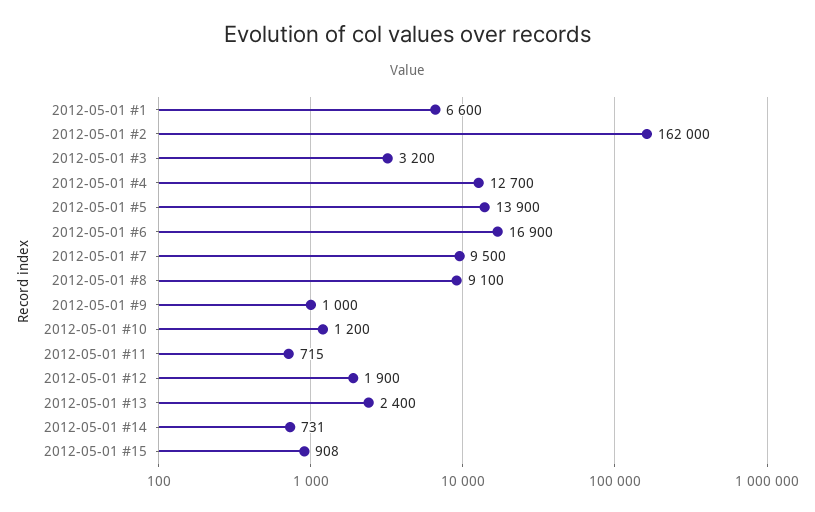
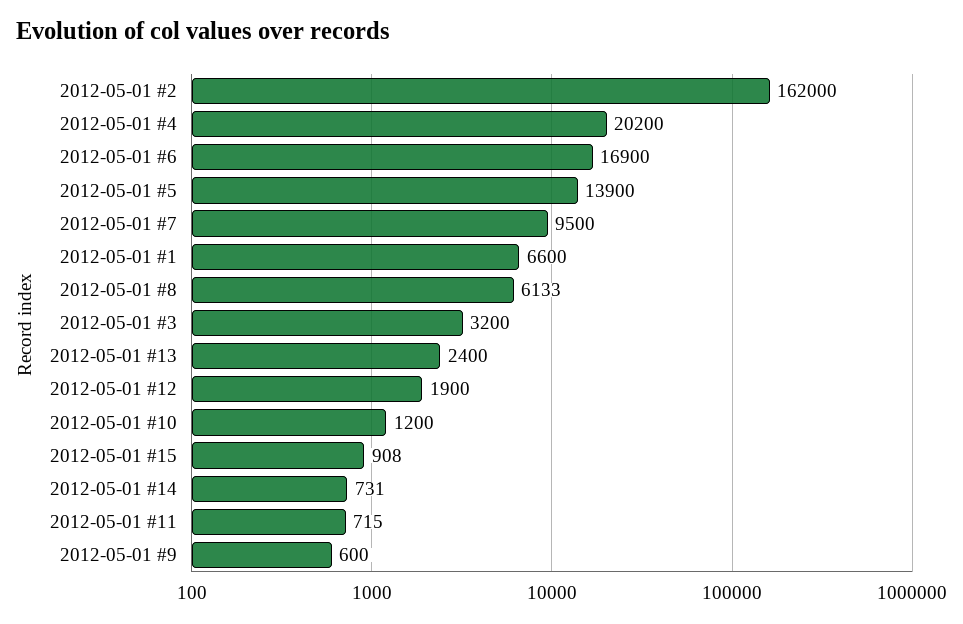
2012-05-01 #4: 12700 -> 20200
2012-05-01 #8: 9100 -> 6133
2012-05-01 #9: 1000 -> 600

